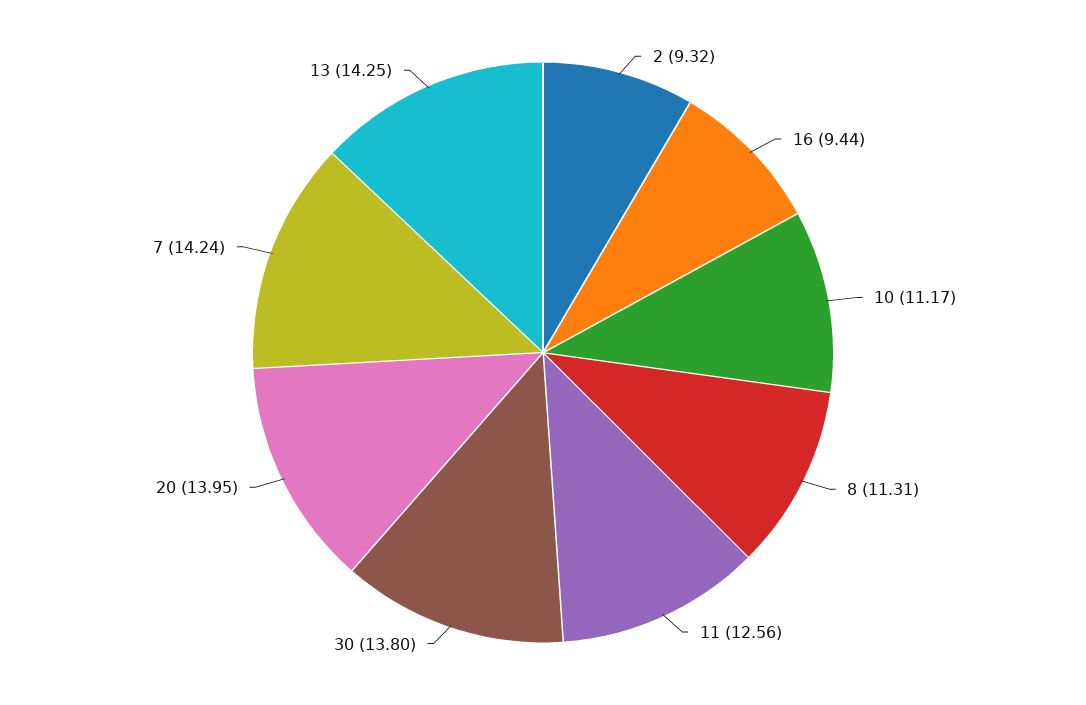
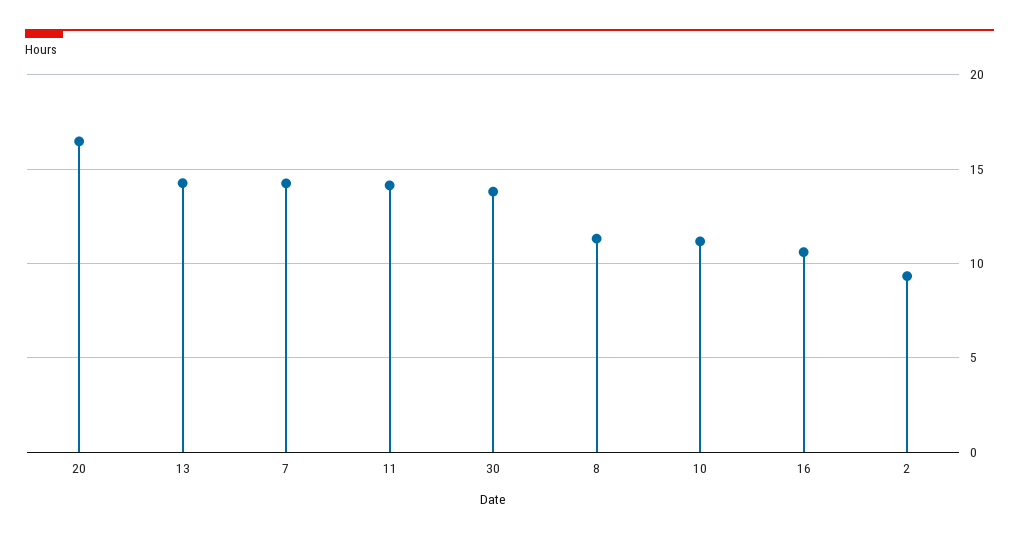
16: 9.44 -> 10.5
11: 12.56 -> 14
20: 13.95 -> 16.5

